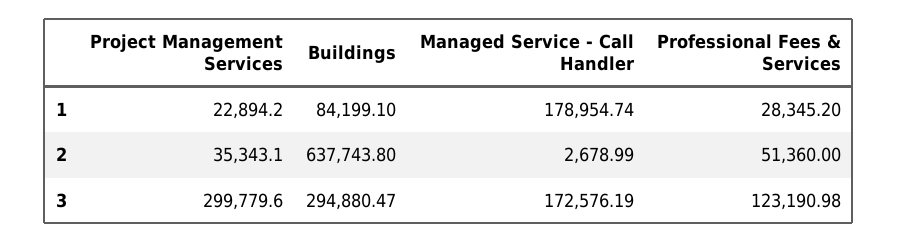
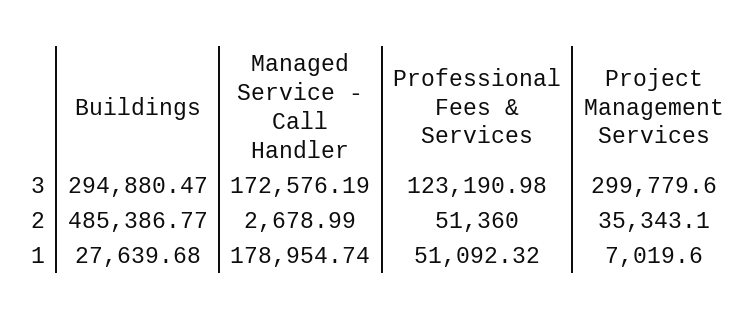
Project Management Services, 1: 22894.2 -> 7019.6
Buildings, 1: 84199.1 -> 27639.68
Professional Fees & Services, 1: 28345.2 -> 51092.32
Buildings, 2: 637743.8 -> 485386.77

